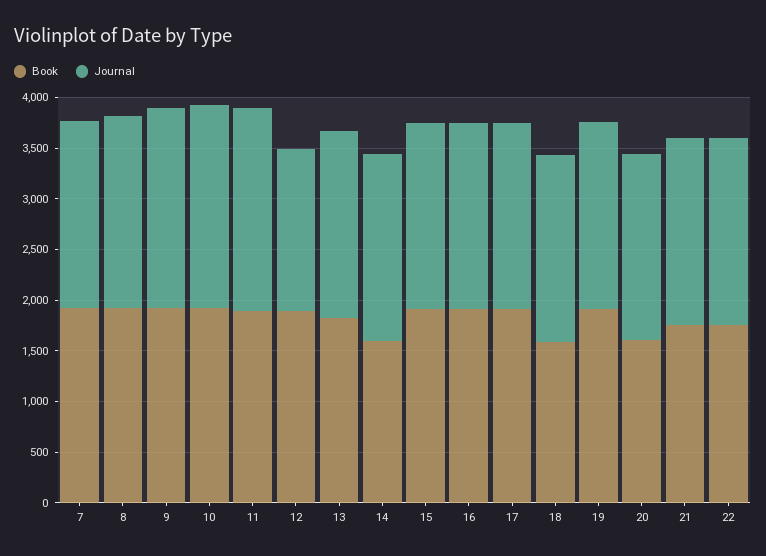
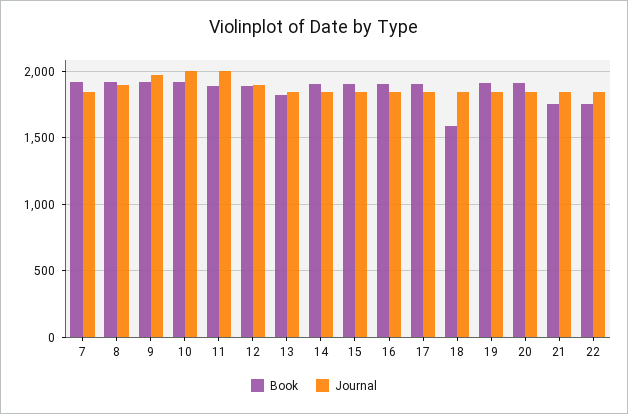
Journal, 12: 1600 -> 1900
Book, 14: 1600 -> 1900
Book, 20: 1600 -> 1900

